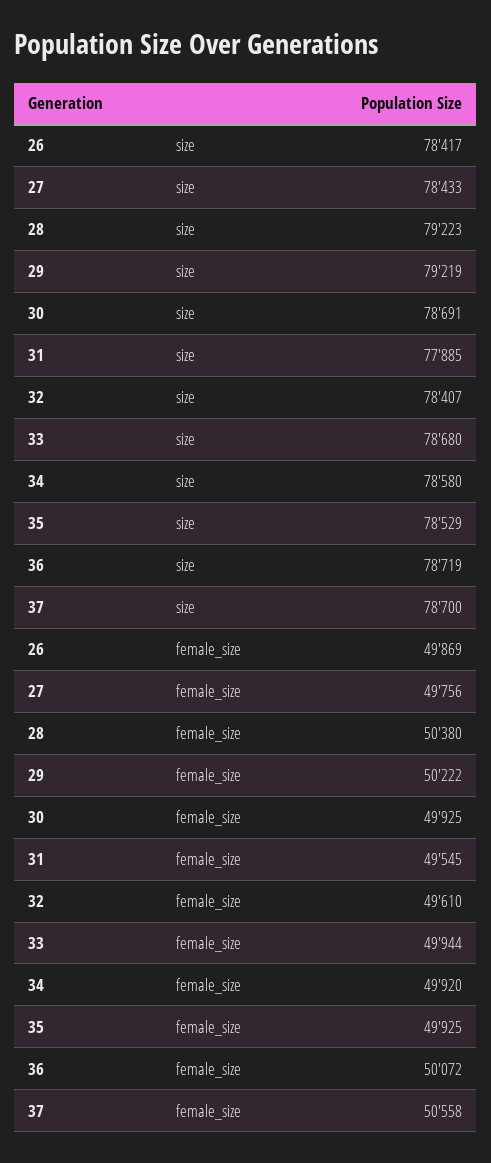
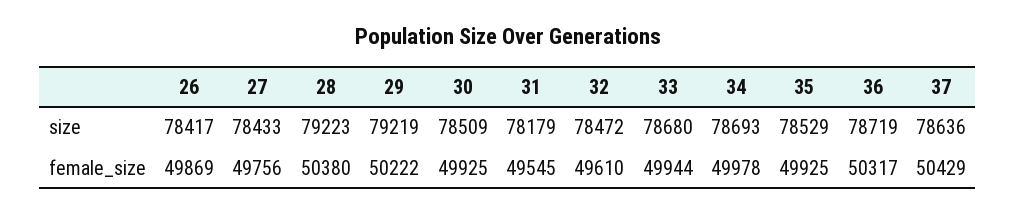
30, size: 78691 -> 78509
31, size: 77885 -> 78179
32, size: 78407 -> 78472
34, size: 78580 -> 78693
37, size: 78700 -> 78636
34, female_size: 49920 -> 49978
36, female_size: 50072 -> 50317
37, female_size: 50558 -> 50429

